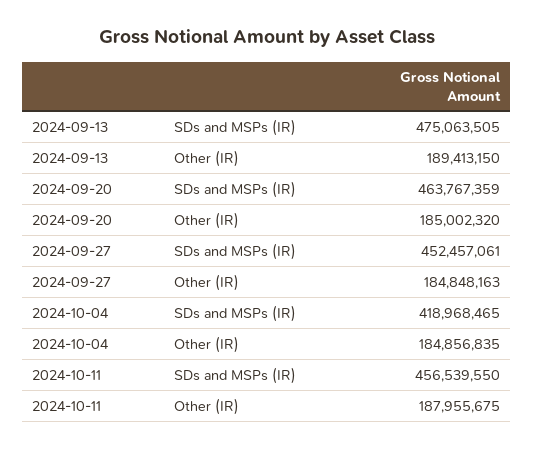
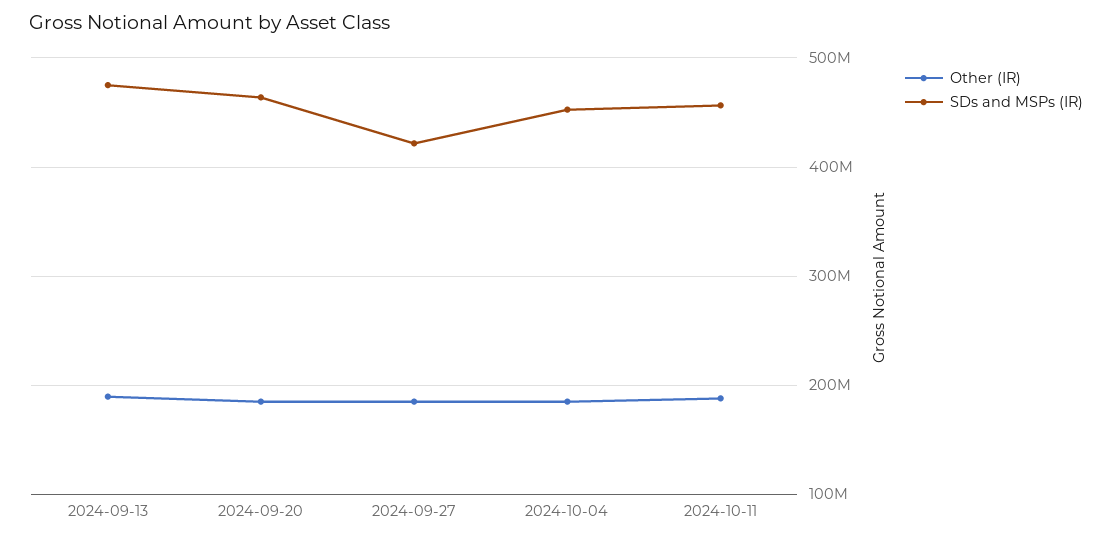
SDs and MSPs (IR), 2024-09-27: 452457061 -> 420000000
SDs and MSPs (IR), 2024-10-04: 418968465 -> 450000000

